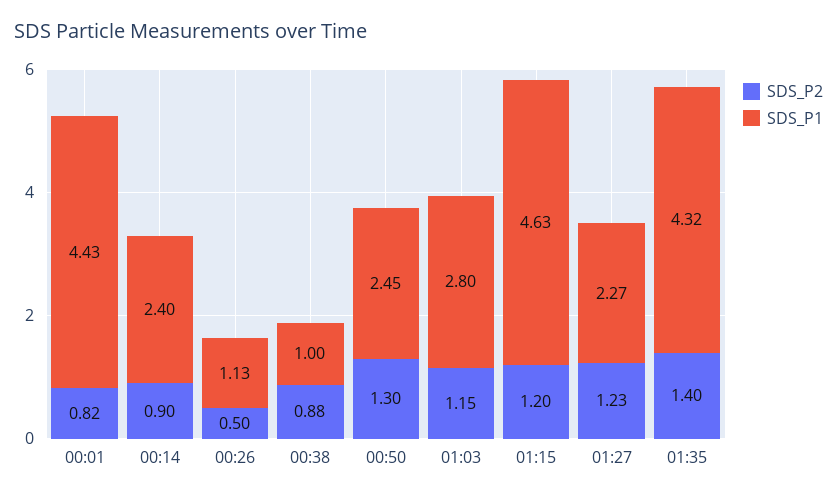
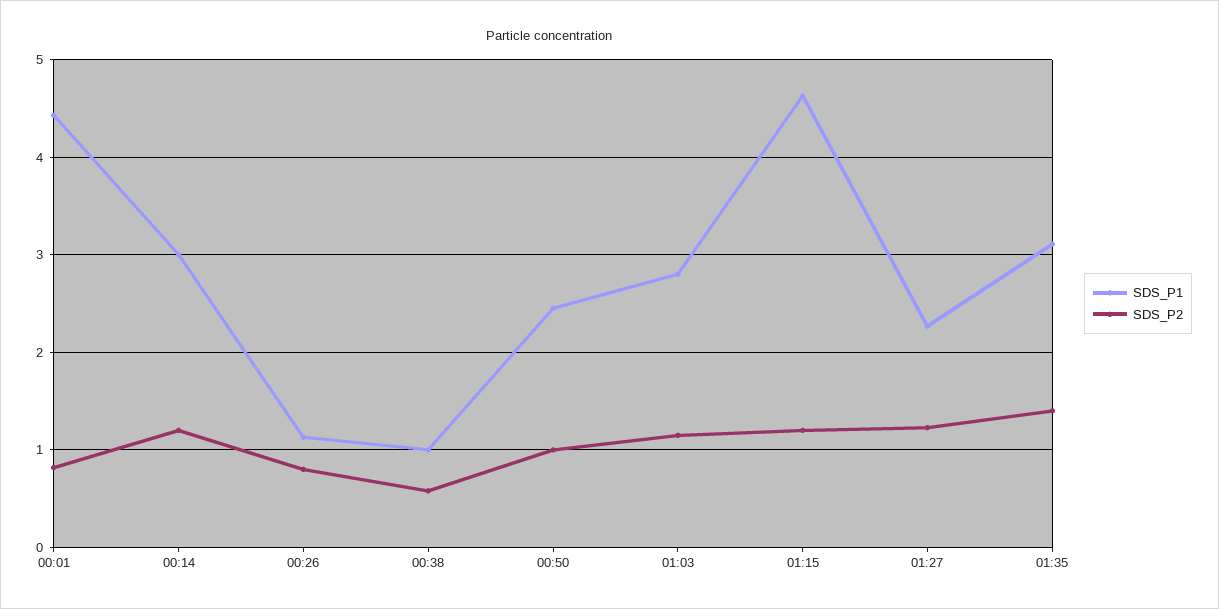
SDS_P2, 00:14: 0.9 -> 1.2
SDS_P1, 00:14: 2.4 -> 3
SDS_P2, 00:26: 0.5 -> 0.8
SDS_P2, 00:38: 0.88 -> 0.6
SDS_P2, 00:50: 1.3 -> 1
SDS_P1, 01:35: 4.32 -> 3.1

